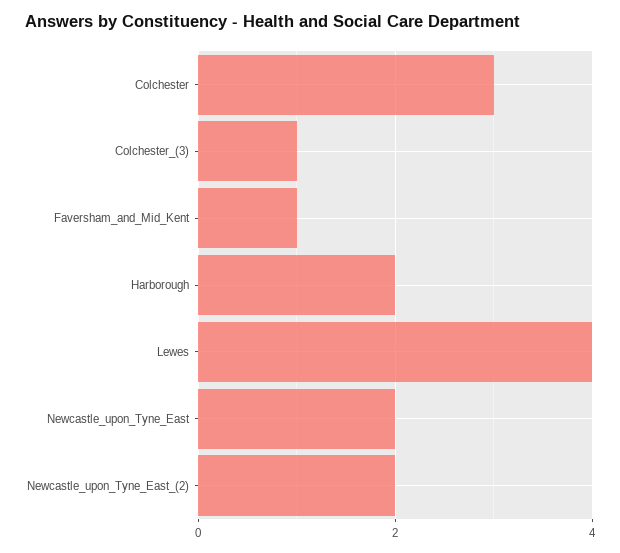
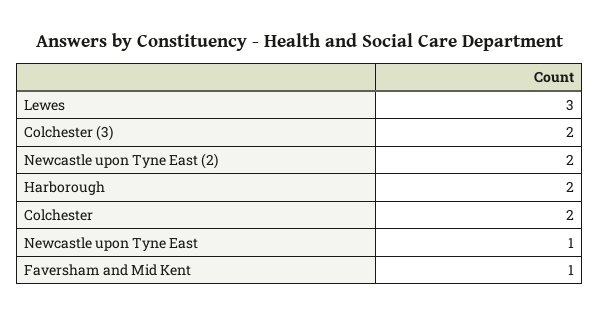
Colchester: 3 -> 2
Colchester_(3): 1 -> 2
Lewes: 4 -> 3
Newcastle_upon_Tyne_East: 2 -> 1

